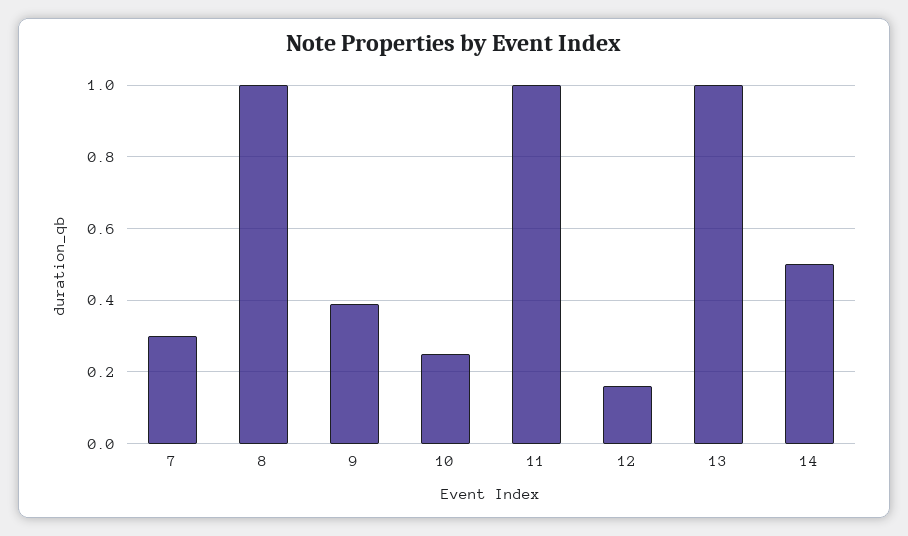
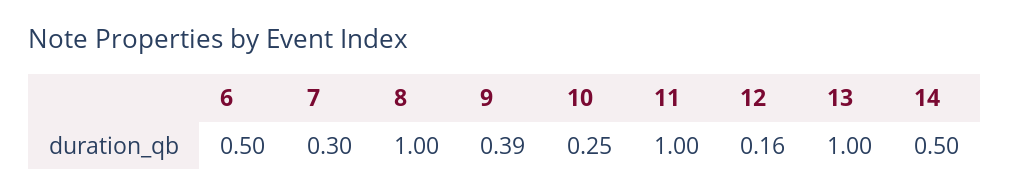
6: none -> 0.5

